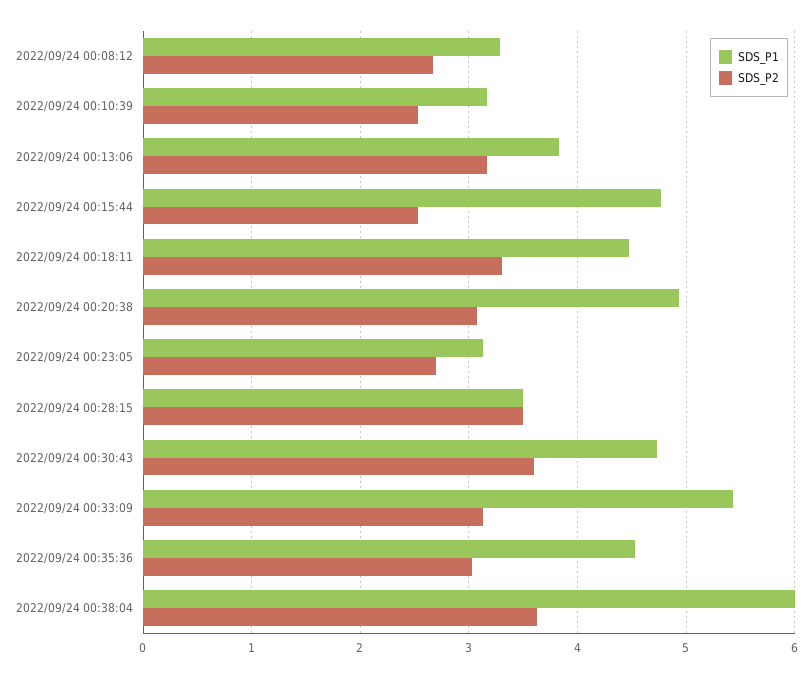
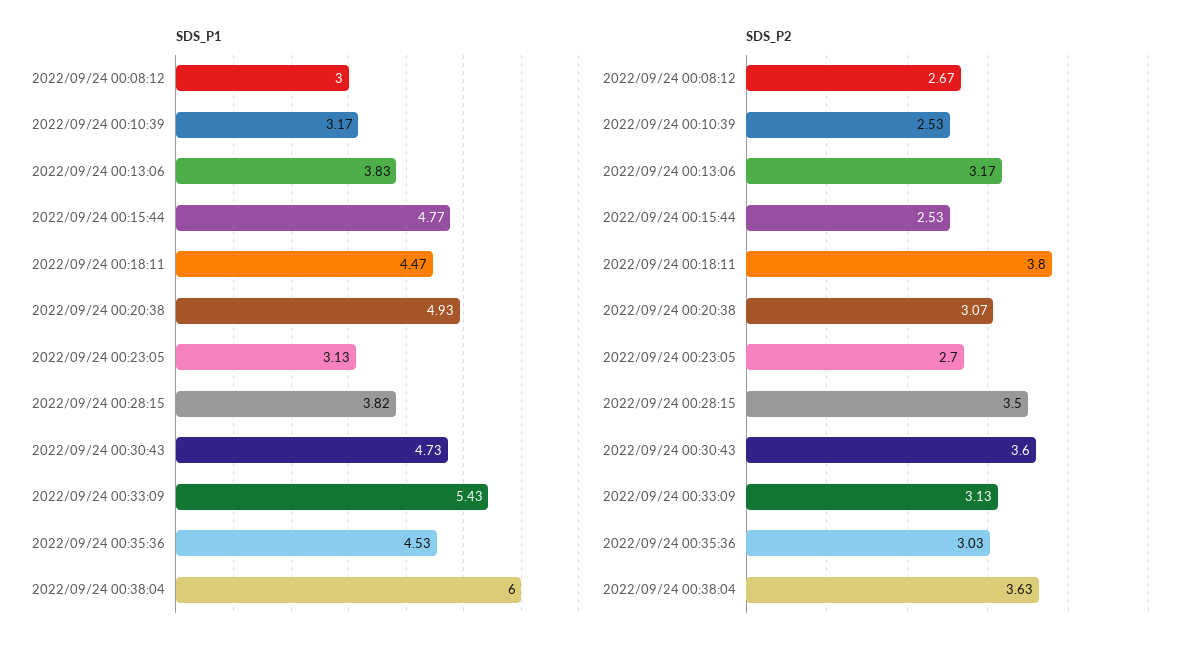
SDS_P1, 2022/09/24 00:08:12: 3.3 -> 3
SDS_P2, 2022/09/24 00:18:11: 3.3 -> 3.8
SDS_P1, 2022/09/24 00:28:15: 3.5 -> 3.82

